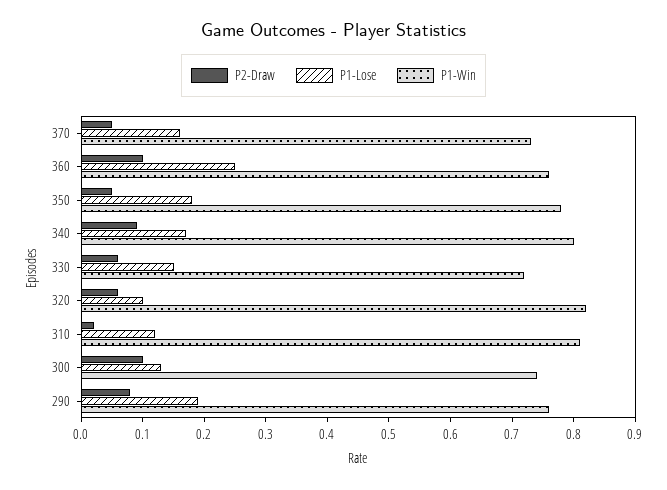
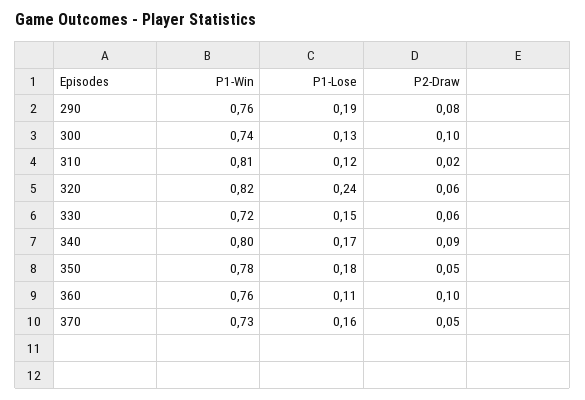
P1-Lose, 360: 0.25 -> 0.11
P1-Lose, 320: 0.1 -> 0.24

